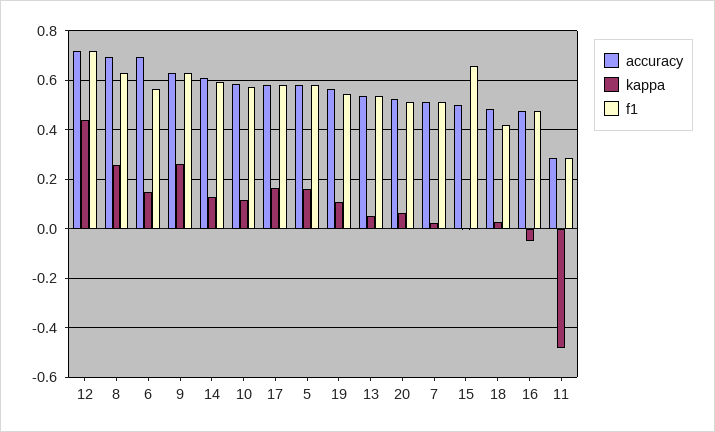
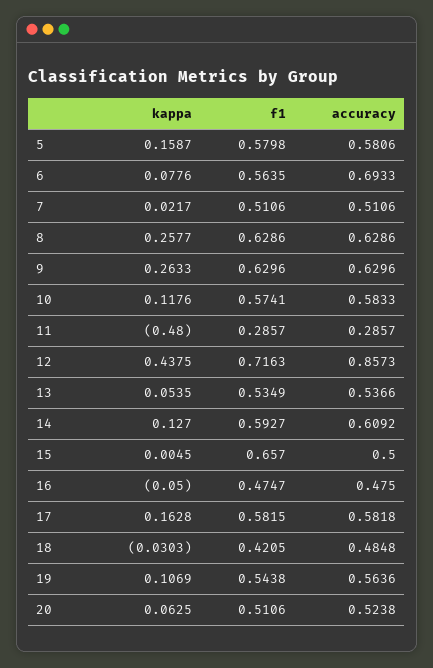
accuracy, 12: 0.725 -> 0.8573
accuracy, 8: 0.7 -> 0.6286
kappa, 6: 0.15 -> 0.0776
kappa, 18: 0.025 -> -0.0303

